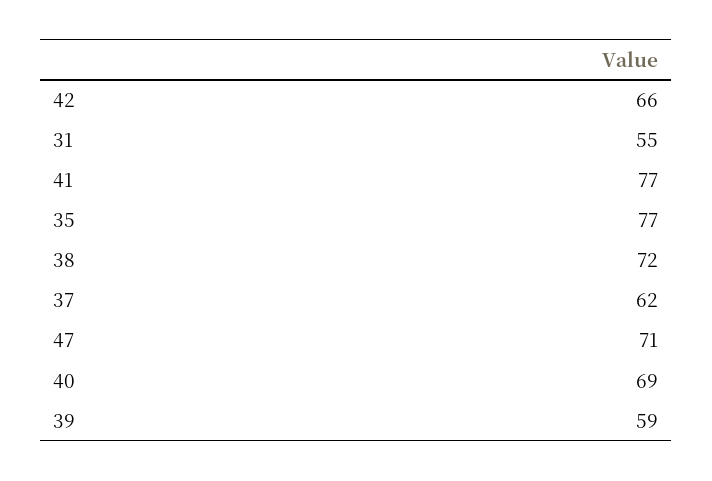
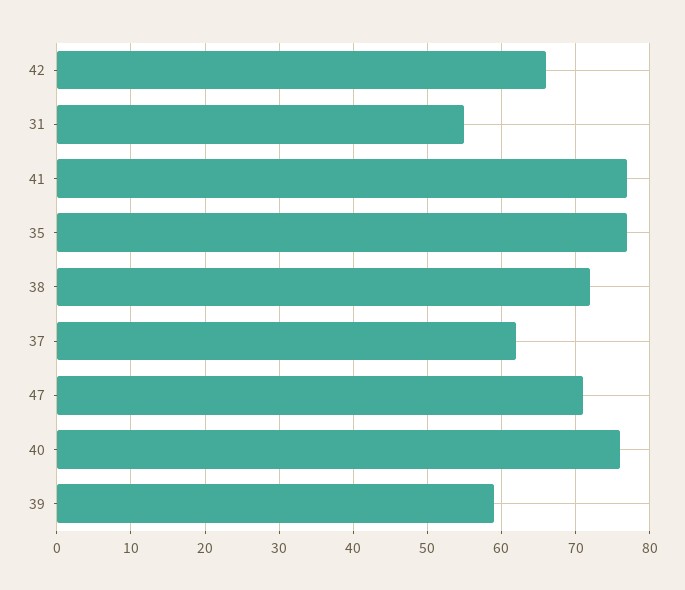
40: 69 -> 76

